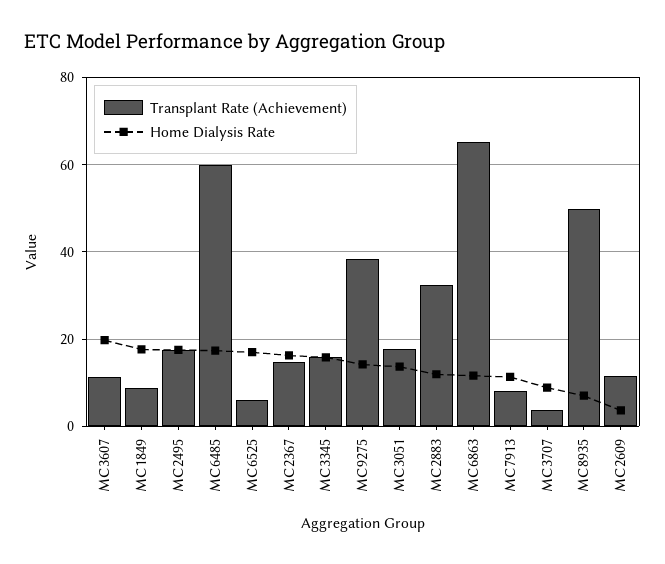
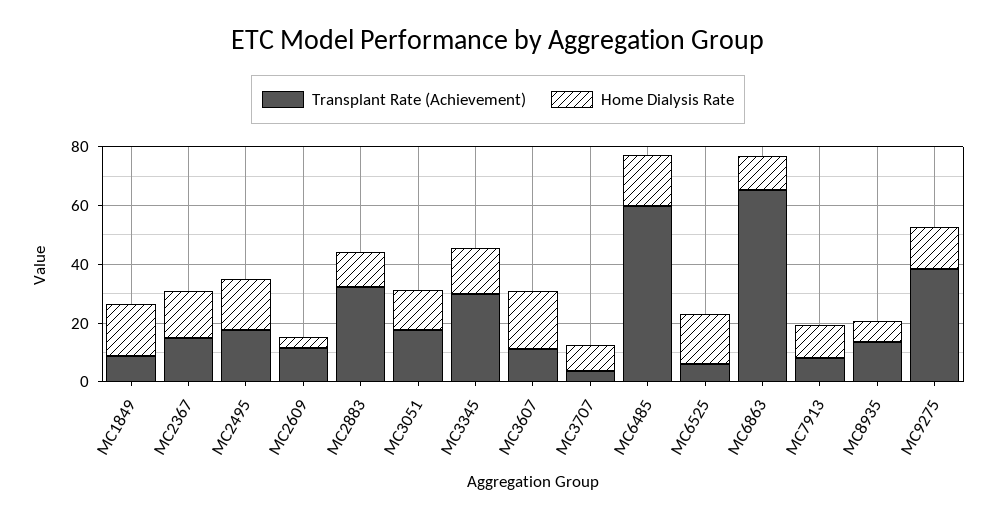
Transplant Rate (Achievement), MC3345: 16 -> 30
Transplant Rate (Achievement), MC8935: 50 -> 15

